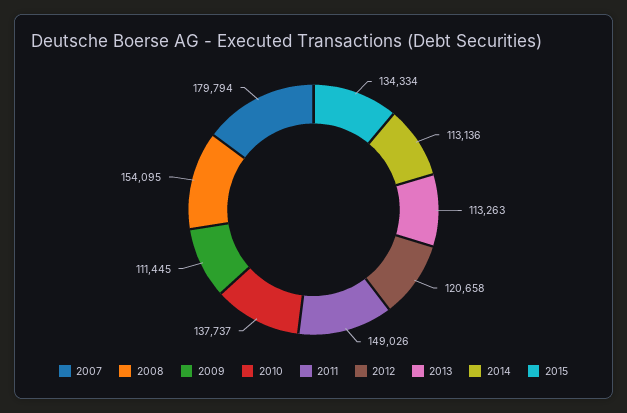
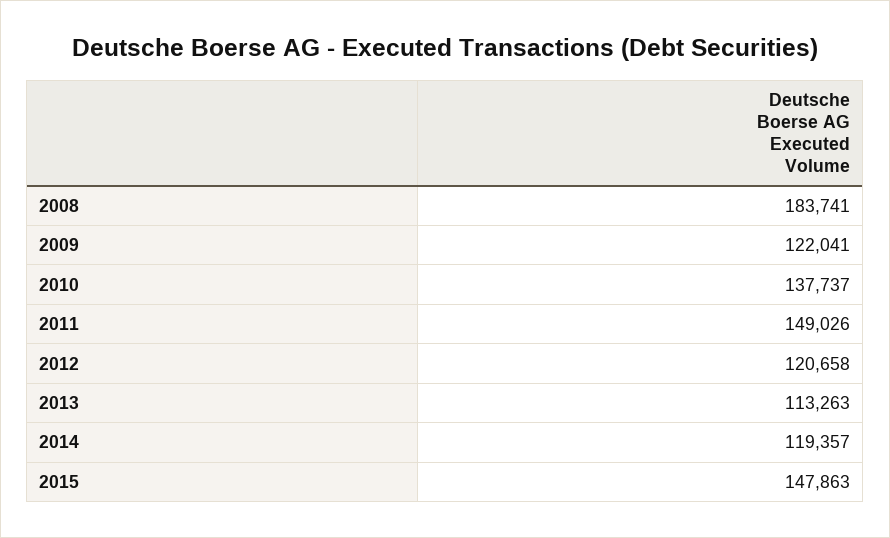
2007: 179794 -> none
2008: 154095 -> 183741
2009: 111445 -> 122041
2014: 113136 -> 119357
2015: 134334 -> 147863

